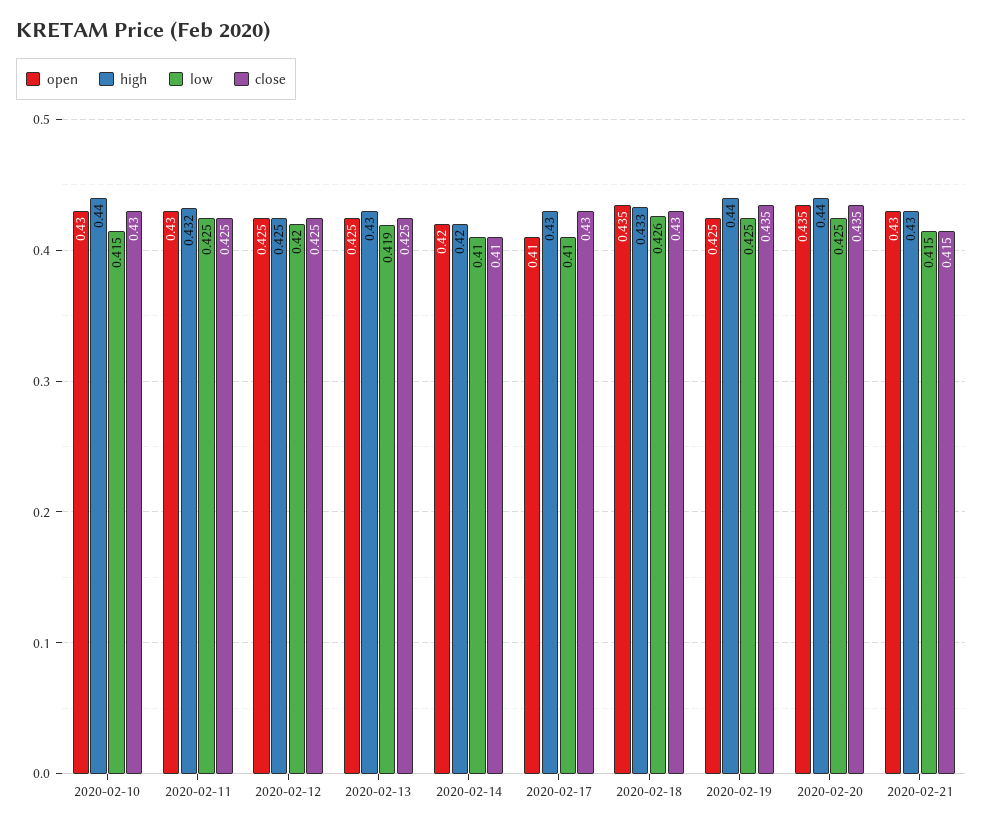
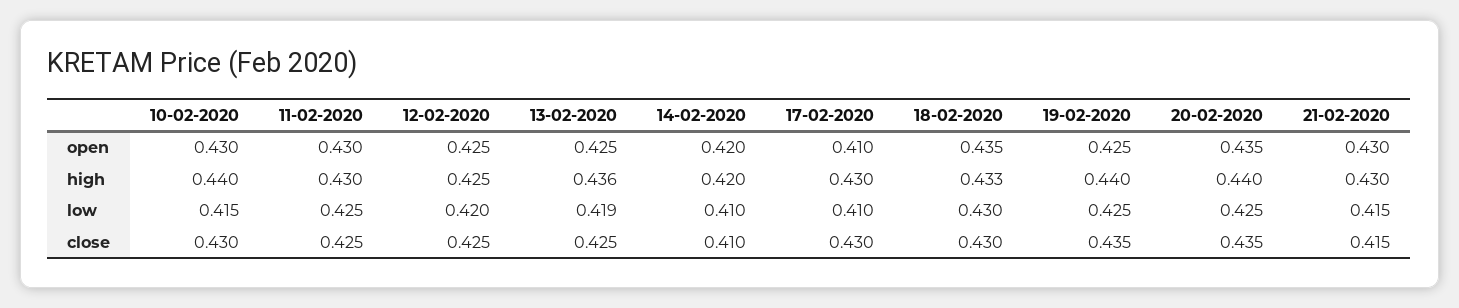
high, 2020-02-11: 0.432 -> 0.43
high, 2020-02-13: 0.43 -> 0.436
low, 2020-02-18: 0.426 -> 0.43

